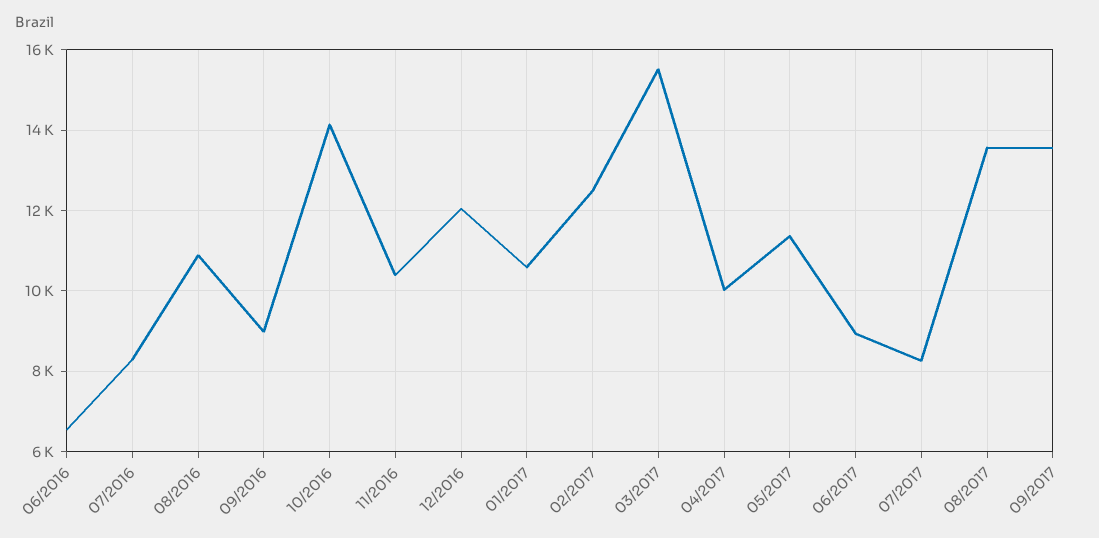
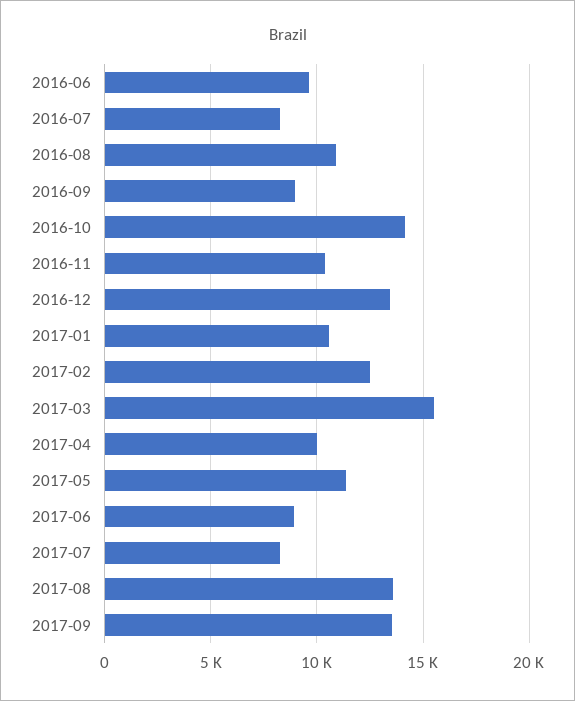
06/2016: 6600 -> 9500
12/2016: 12000 -> 13500

